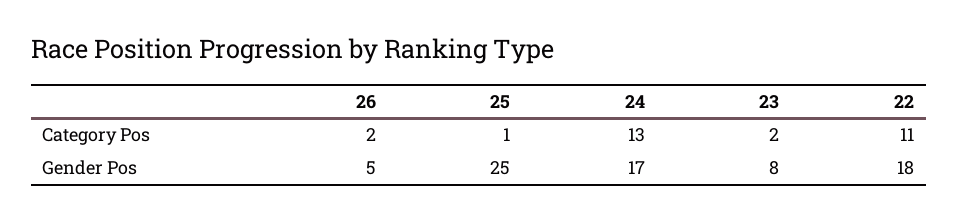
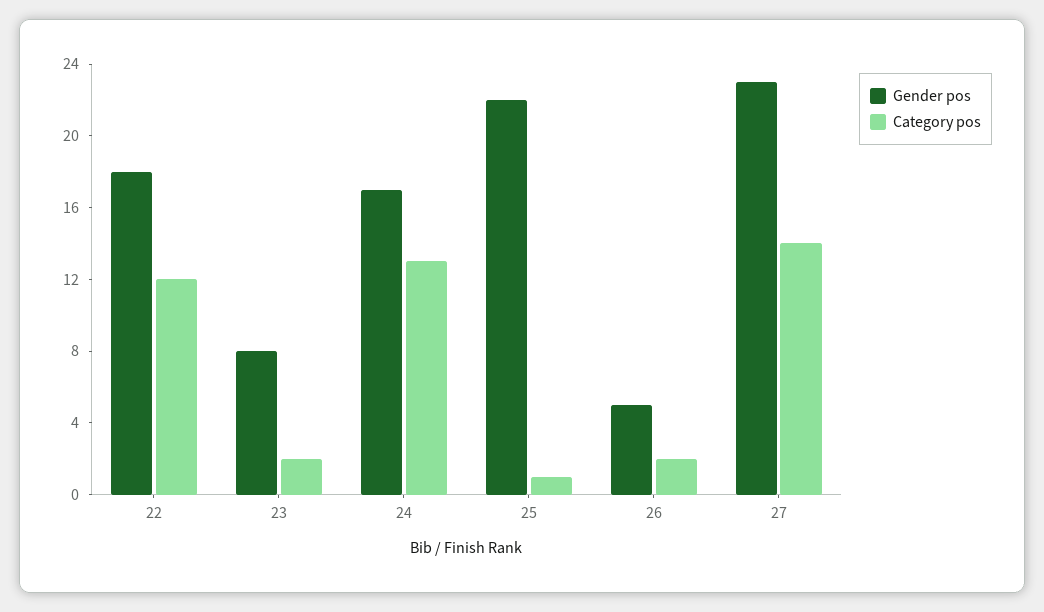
Category Pos, 22: 11 -> 12
Gender Pos, 25: 25 -> 22
Gender Pos, 27: none -> 23
Category Pos, 27: none -> 14

